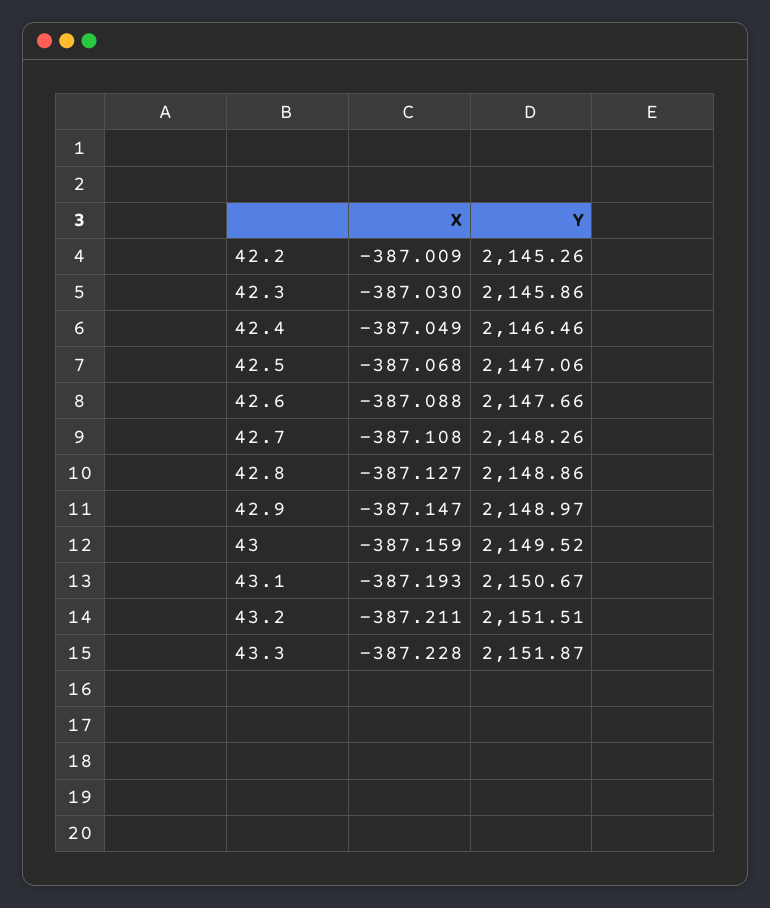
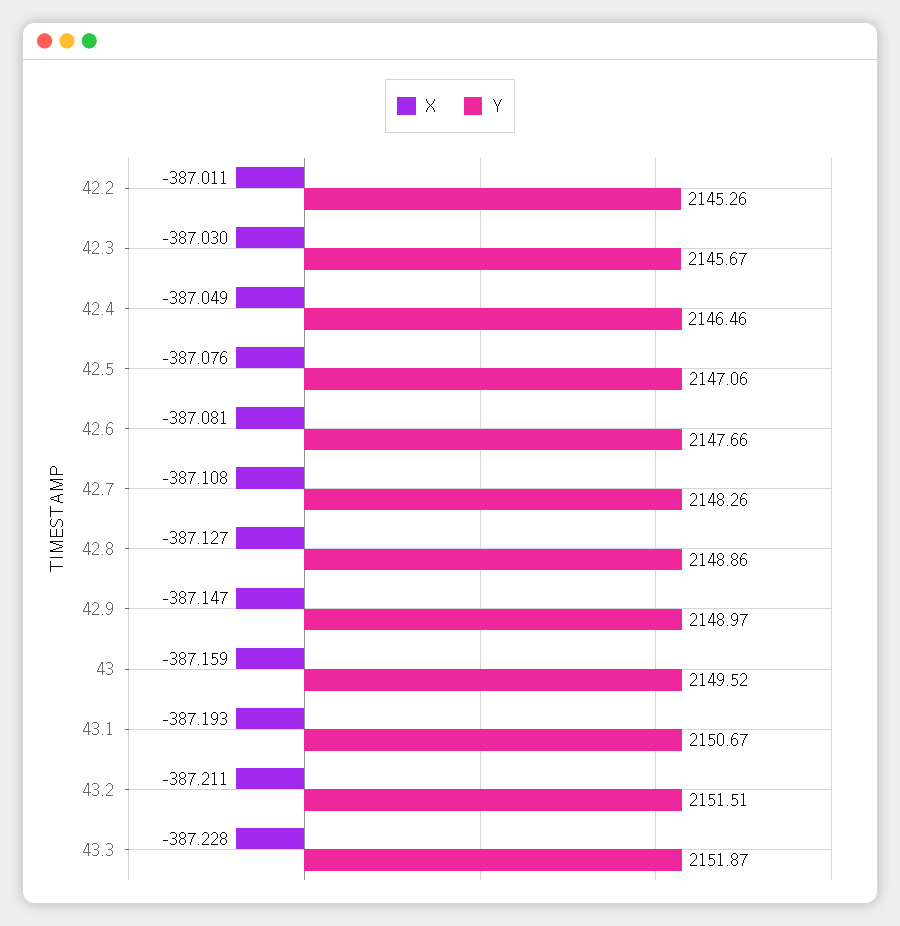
X, 42.2: -387.009 -> -387.011
Y, 42.3: 2145.86 -> 2145.67
X, 42.5: -387.068 -> -387.076
X, 42.6: -387.088 -> -387.081

